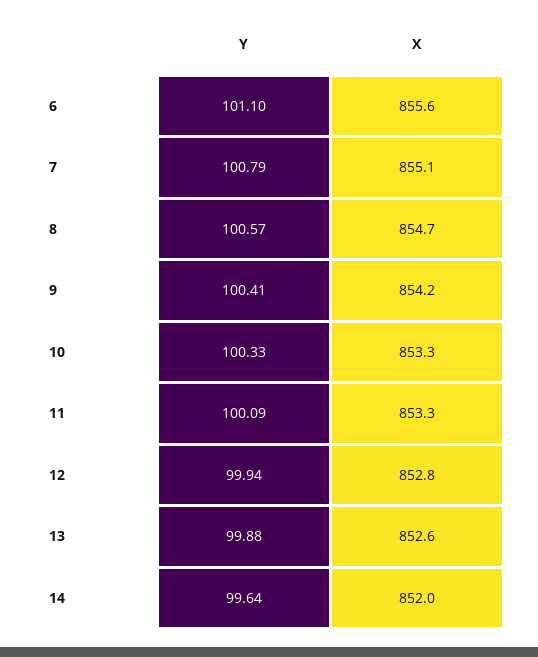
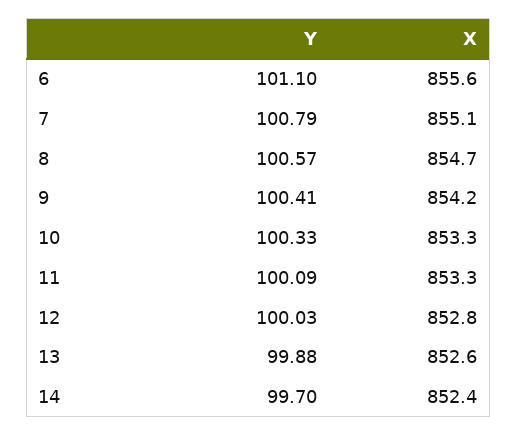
Y, 12: 99.94 -> 100.03
Y, 14: 99.64 -> 99.7
X, 14: 852 -> 852.4

